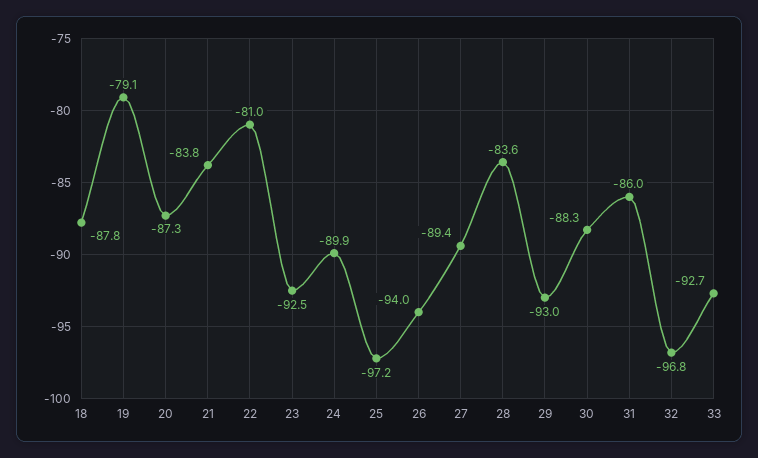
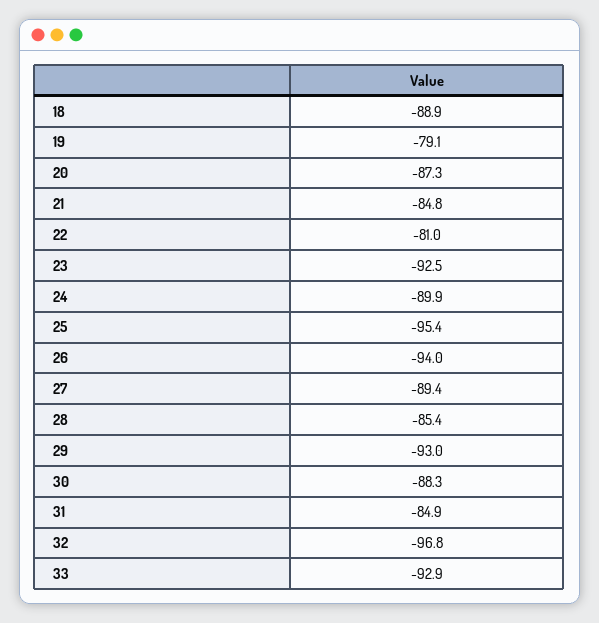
18: -87.8 -> -88.9
21: -83.8 -> -84.8
25: -97.2 -> -95.4
28: -83.6 -> -85.4
31: -86 -> -84.9
33: -92.7 -> -92.9

